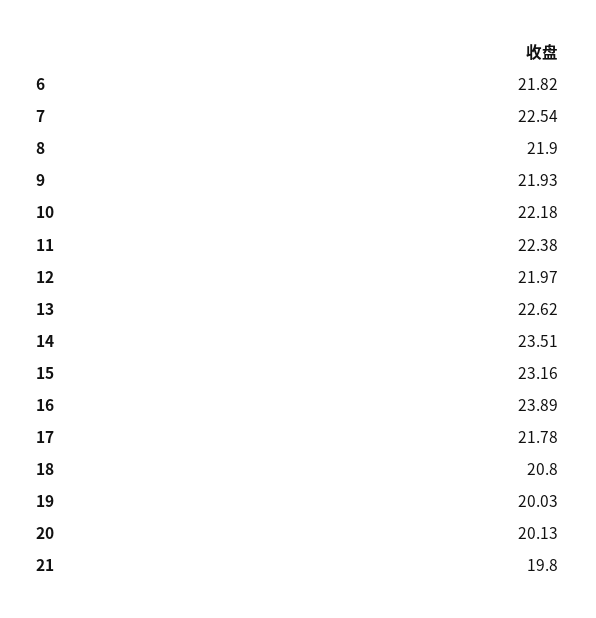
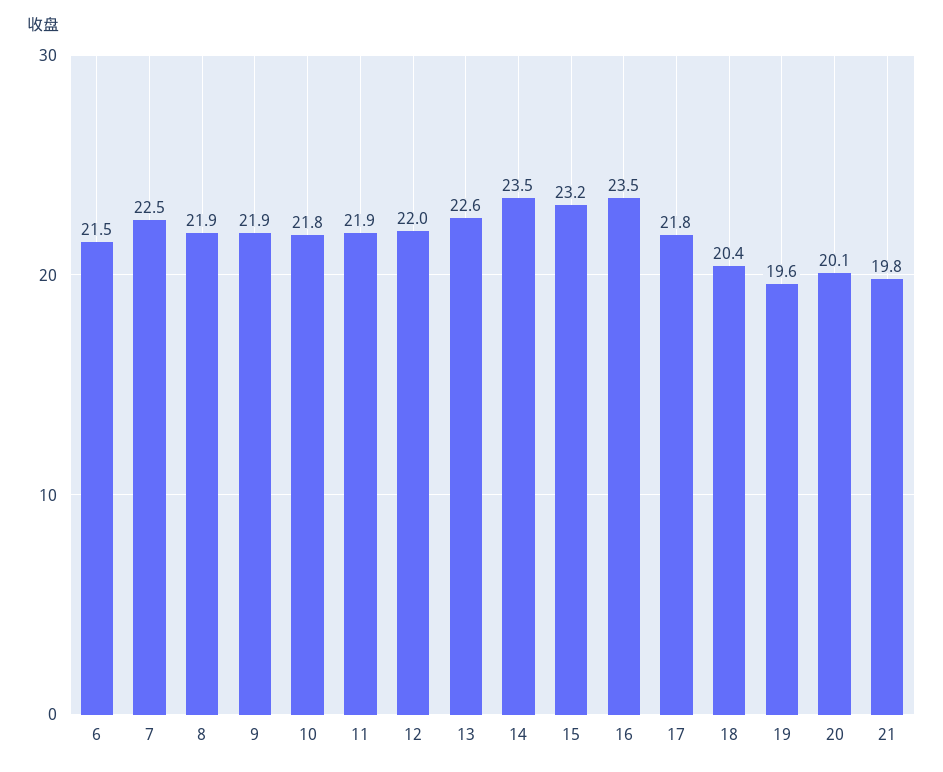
6: 21.82 -> 21.5
10: 22.18 -> 21.8
11: 22.38 -> 21.9
16: 23.89 -> 23.5
18: 20.8 -> 20.4
19: 20.03 -> 19.6

